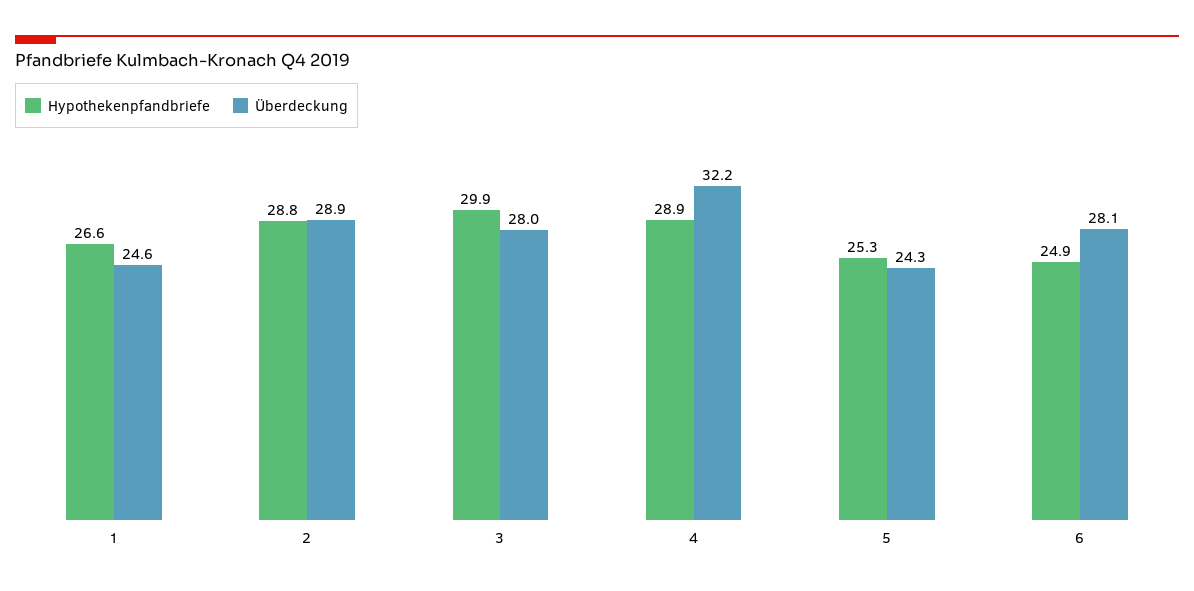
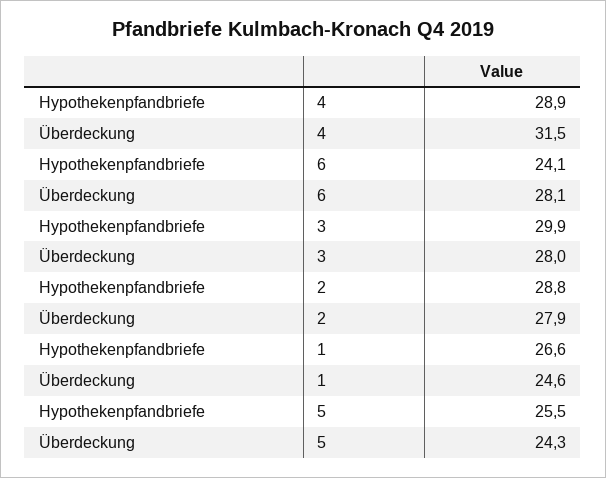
Überdeckung, 2: 28.9 -> 27.9
Überdeckung, 4: 32.2 -> 31.5
Hypothekenpfandbriefe, 5: 25.3 -> 25.5
Hypothekenpfandbriefe, 6: 24.9 -> 24.1

